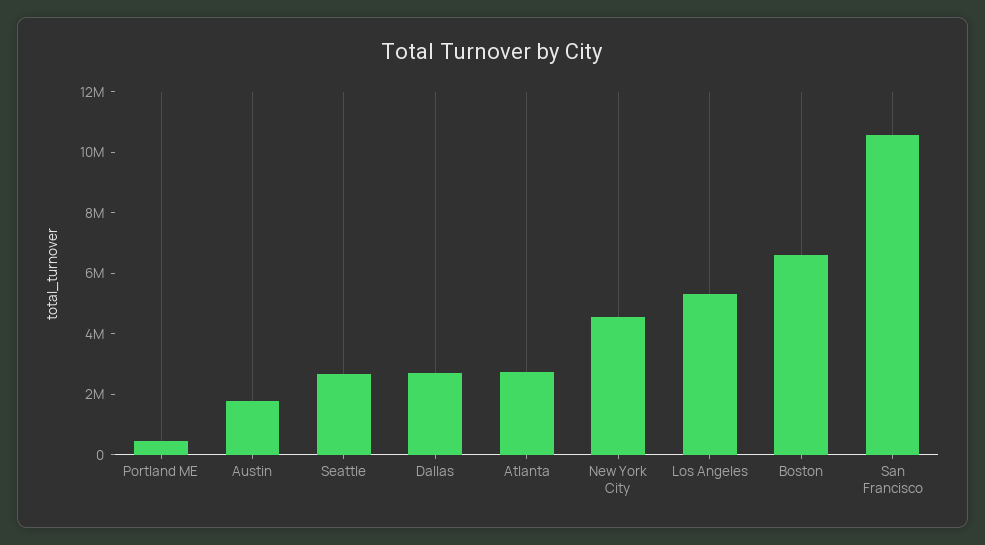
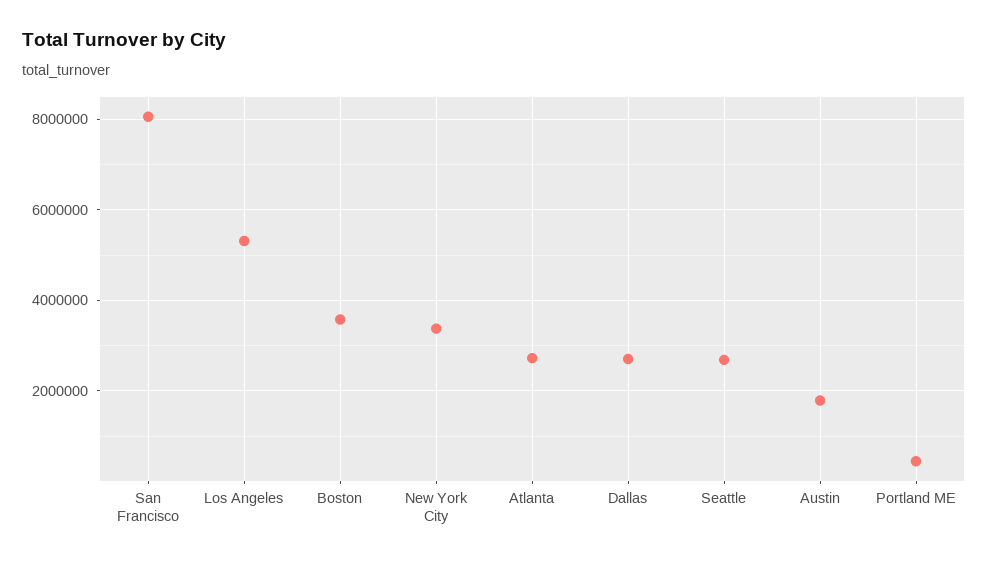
New York City: 4500000 -> 3400000
Boston: 6500000 -> 3600000
San Francisco: 10500000 -> 8000000

